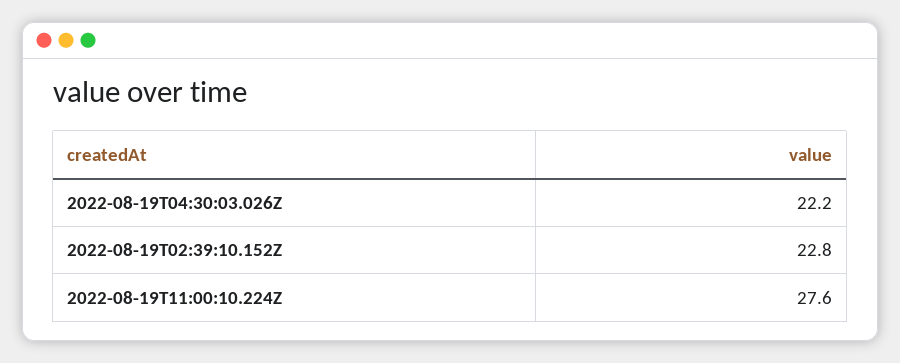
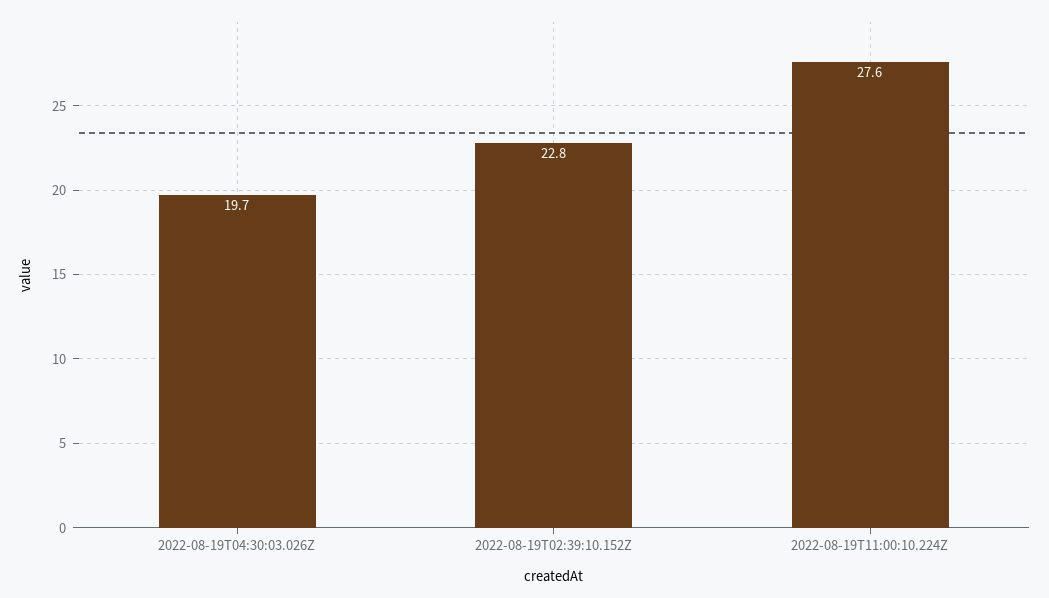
2022-08-19T04:30:03.026Z: 22.2 -> 19.7

